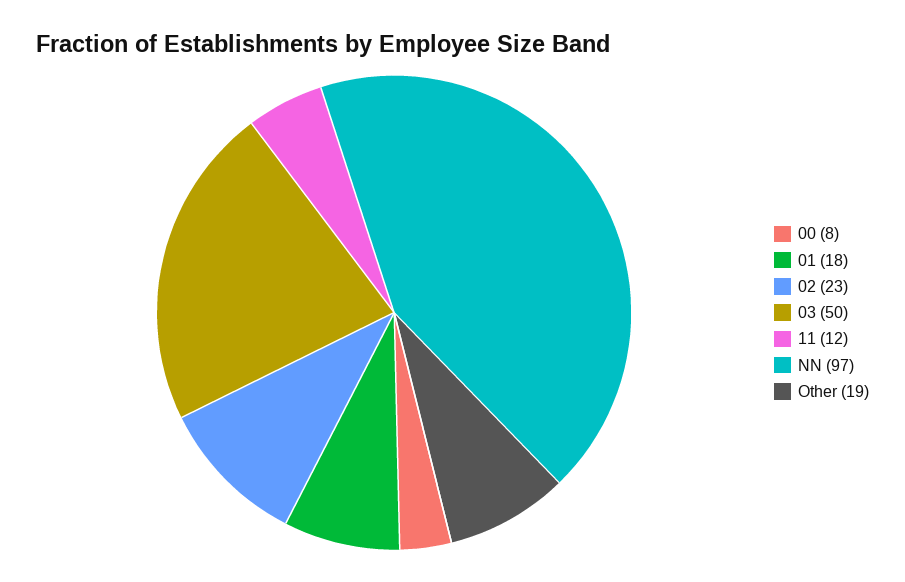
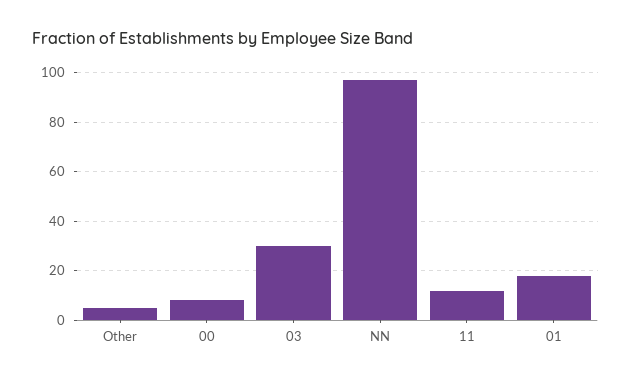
02: 23 -> none
03: 50 -> 30
Other: 19 -> 5

